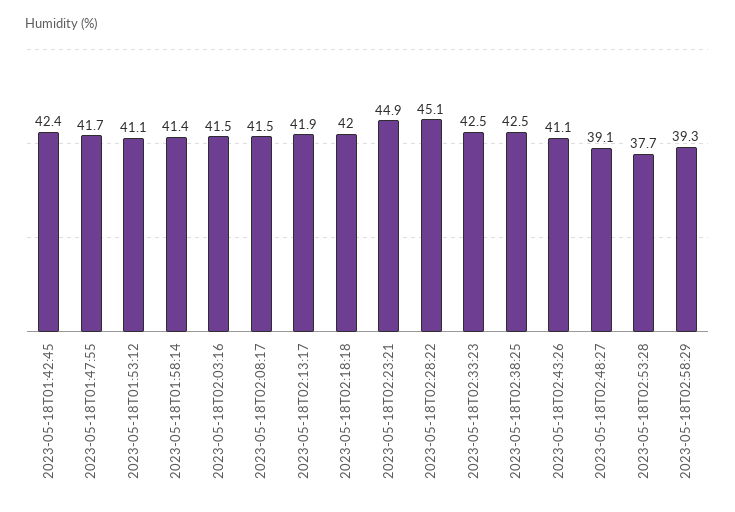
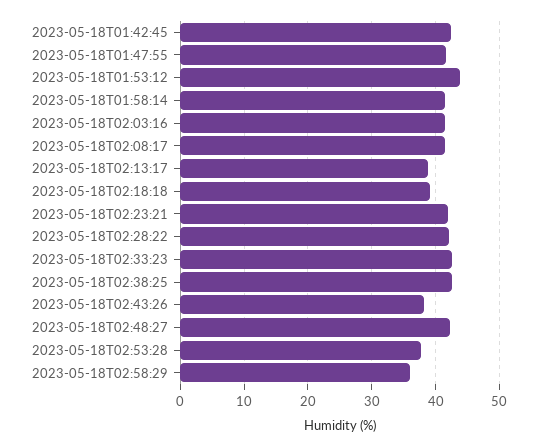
2023-05-18T01:53:12: 41.1 -> 44
2023-05-18T02:13:17: 41.9 -> 39
2023-05-18T02:18:18: 42 -> 39
2023-05-18T02:23:21: 44.9 -> 42
2023-05-18T02:28:22: 45.1 -> 42
2023-05-18T02:43:26: 41.1 -> 38
2023-05-18T02:48:27: 39.1 -> 42
2023-05-18T02:58:29: 39.3 -> 36

